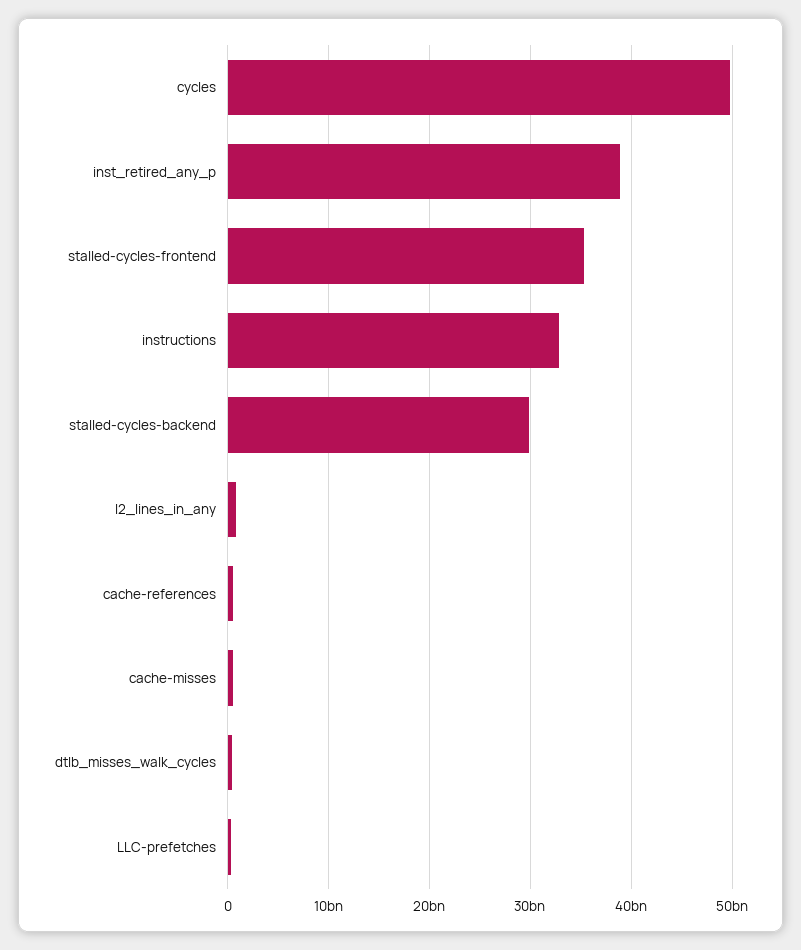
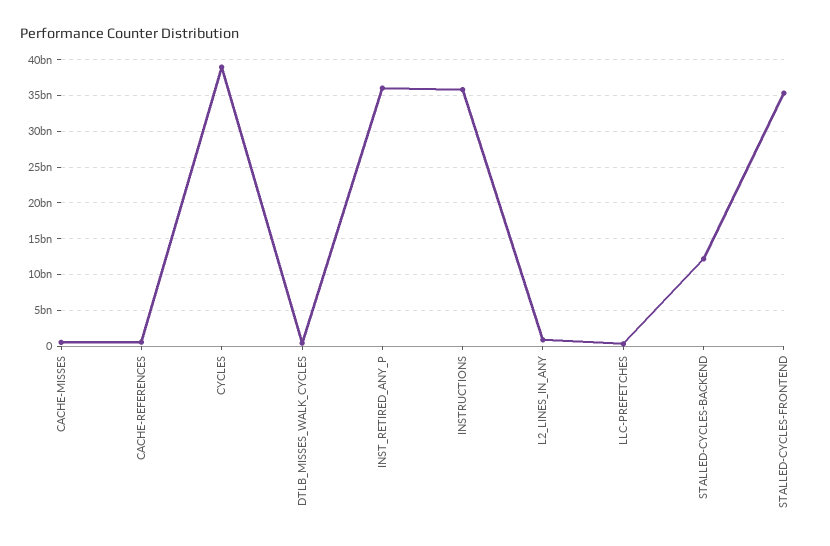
cycles: 50000000000 -> 39000000000
inst_retired_any_p: 39000000000 -> 36000000000
instructions: 33000000000 -> 36000000000
stalled-cycles-backend: 30000000000 -> 12000000000

